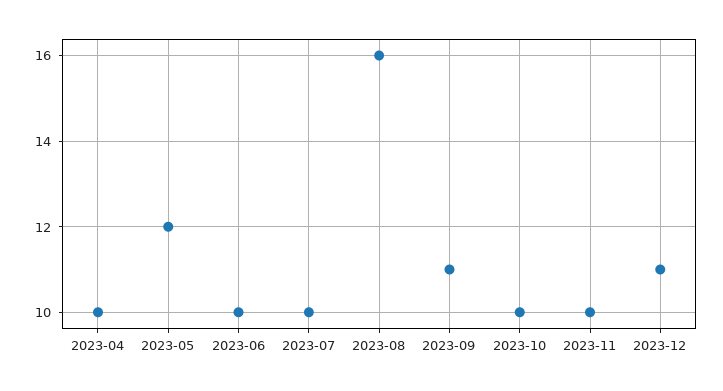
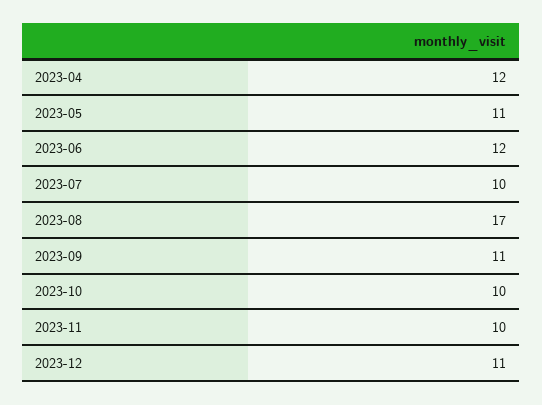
2023-04: 10 -> 12
2023-05: 12 -> 11
2023-06: 10 -> 12
2023-08: 16 -> 17

